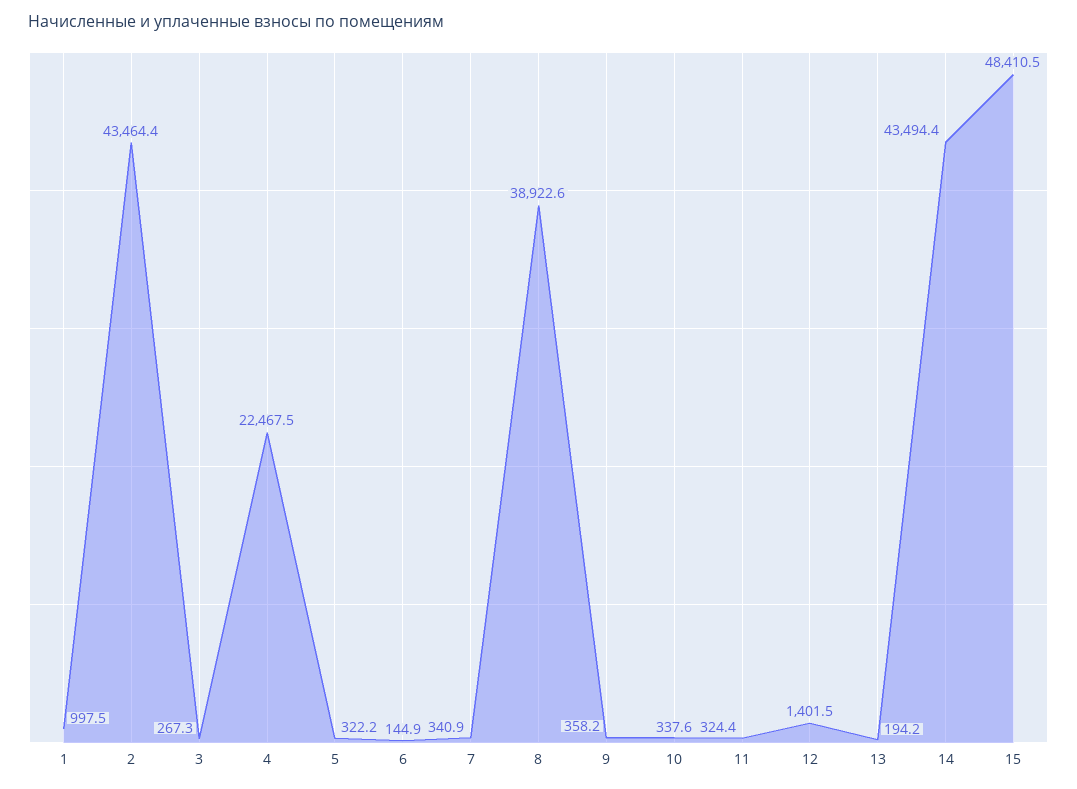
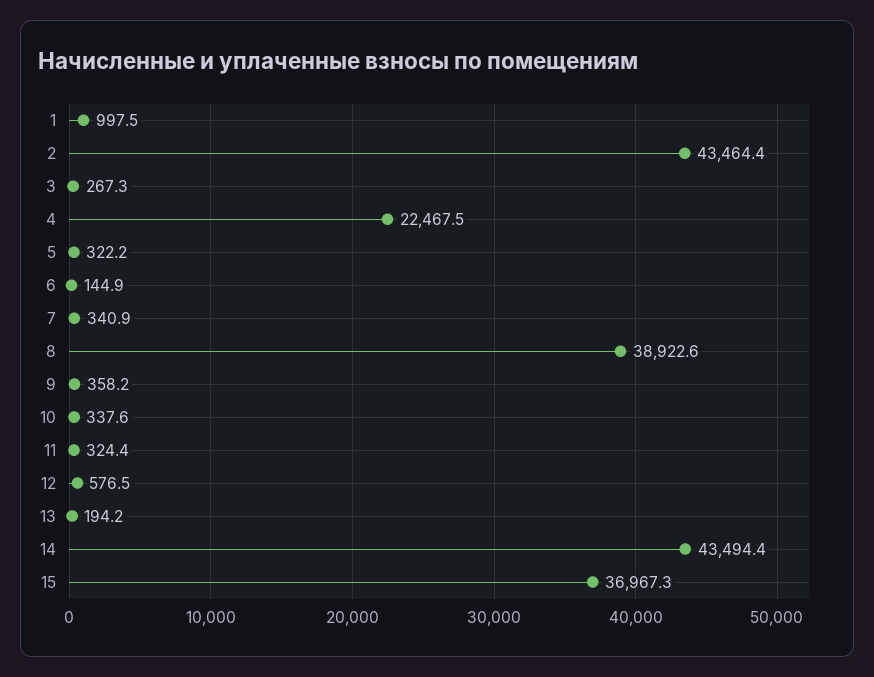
12: 1401.5 -> 576.5
15: 48410.5 -> 36967.3

